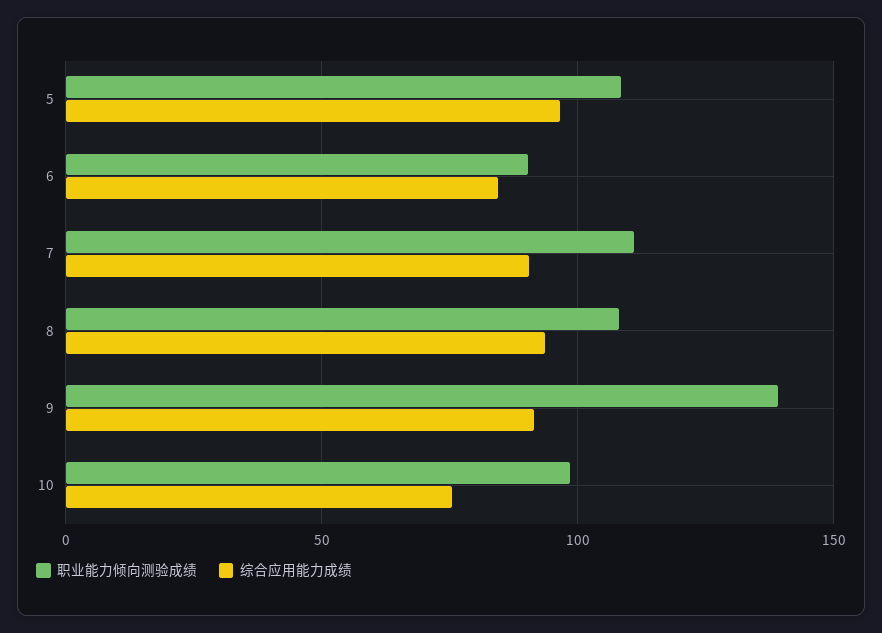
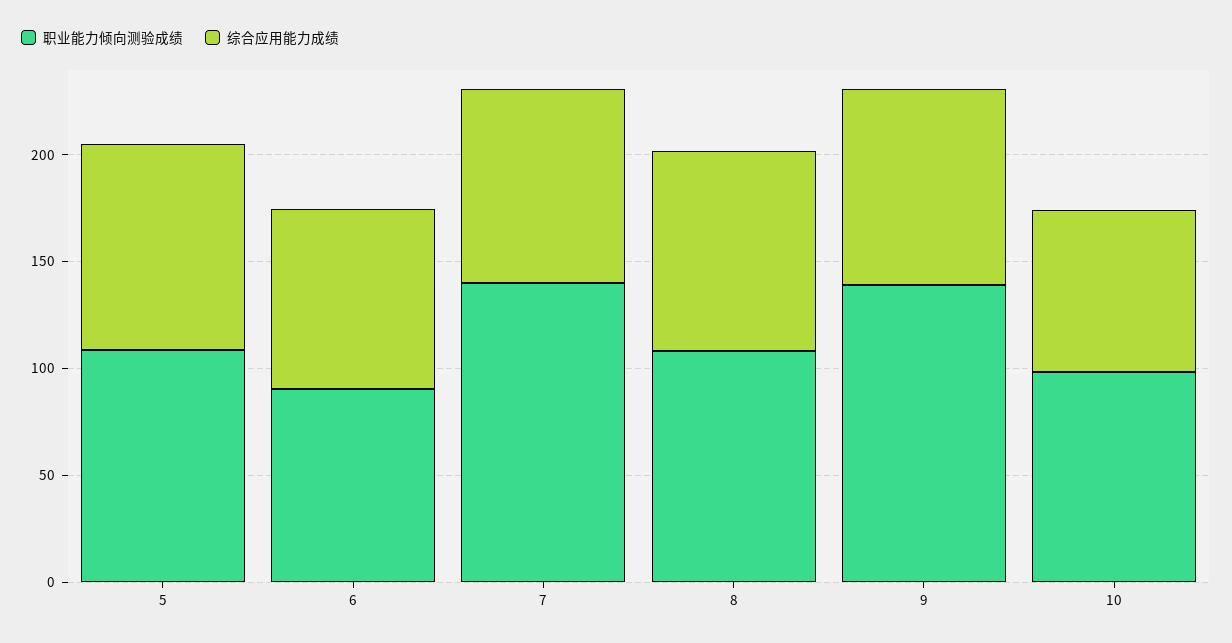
职业能力倾向测验成绩, 7: 110 -> 140

